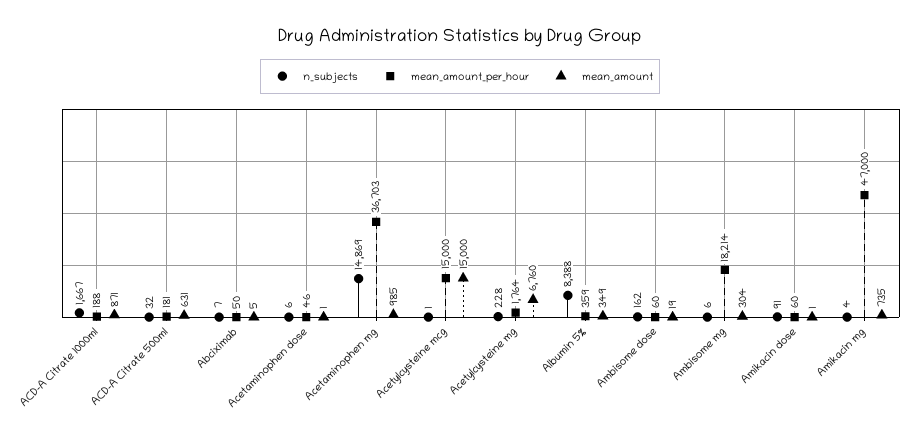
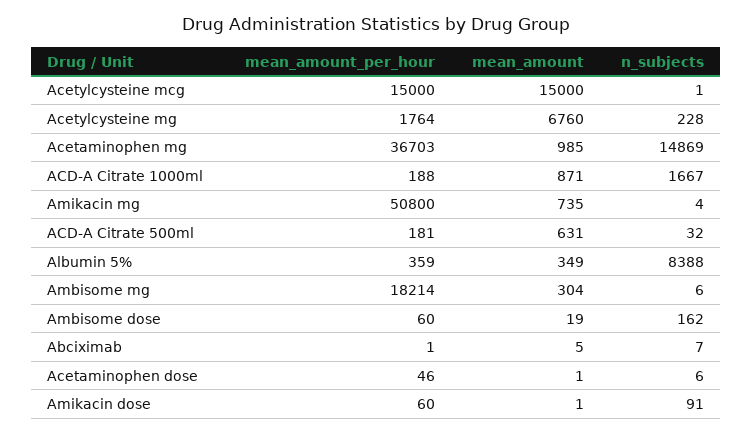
mean_amount_per_hour, Abciximab: 50 -> 1
mean_amount_per_hour, Amikacin mg: 47000 -> 50800

